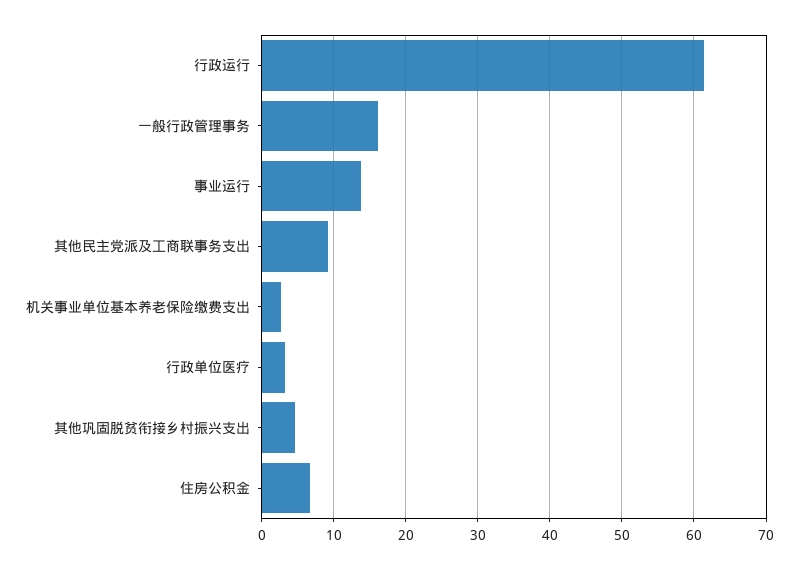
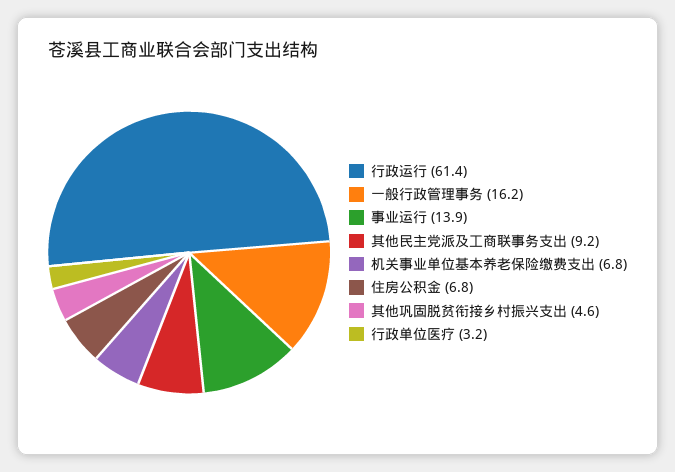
机关事业单位基本养老保险缴费支出: 3 -> 6.8

